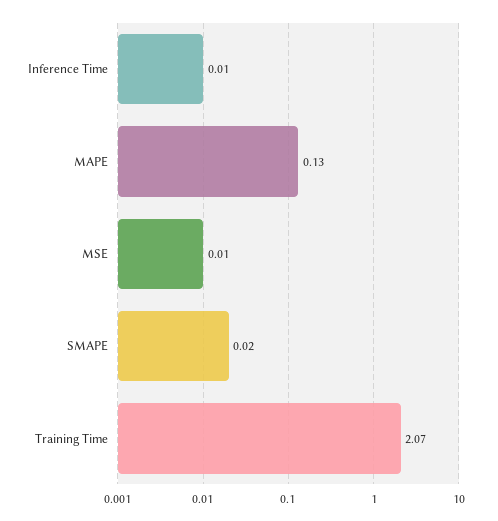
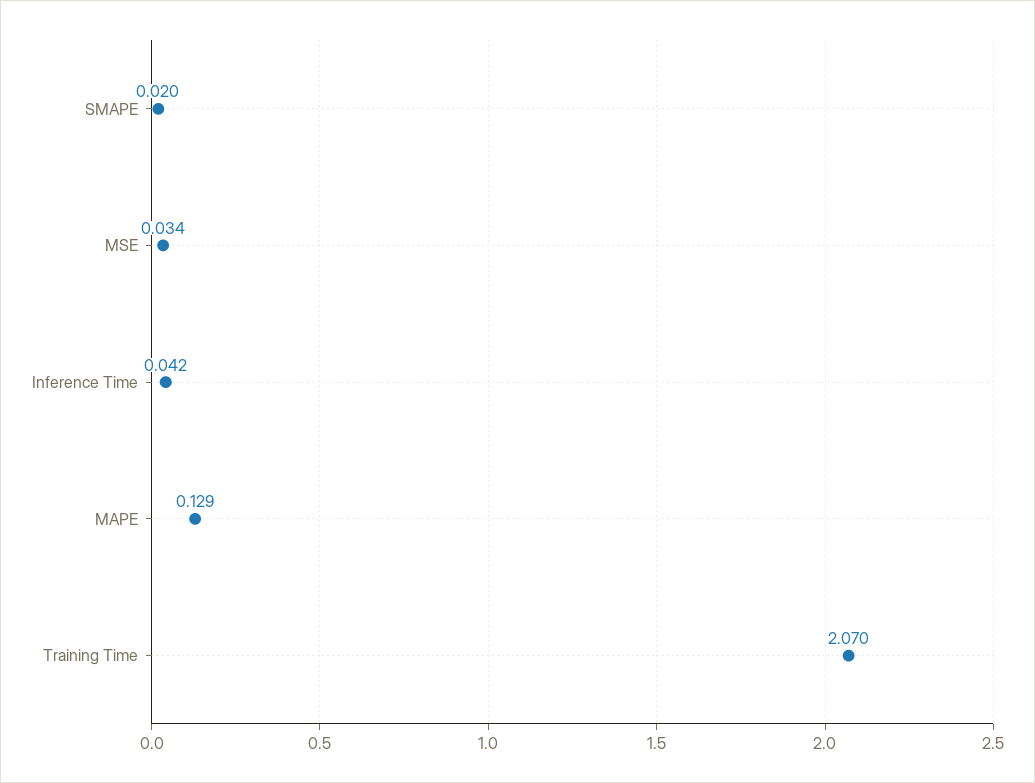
Inference Time: 0.01 -> 0.042
MSE: 0.01 -> 0.034

